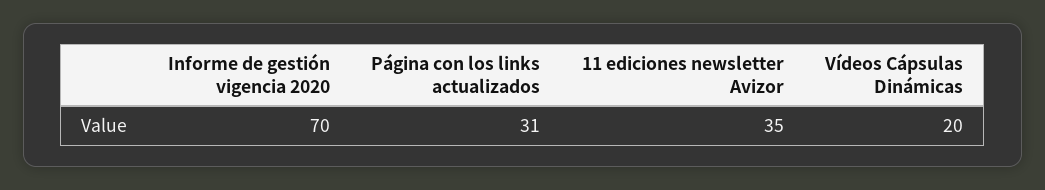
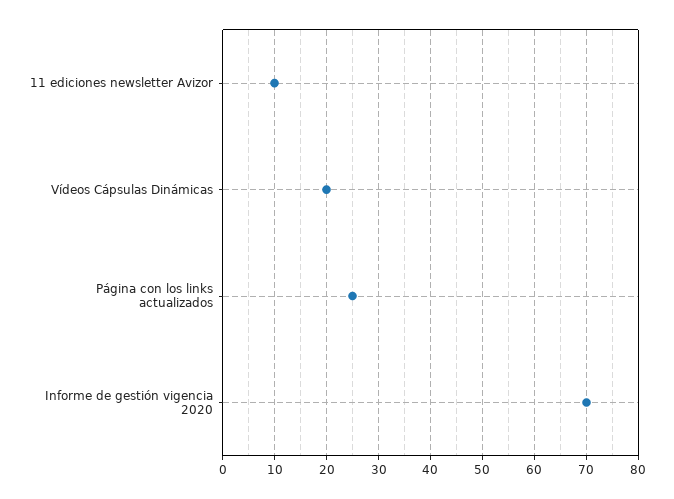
Página con los links actualizados: 31 -> 25
11 ediciones newsletter Avizor: 35 -> 10

